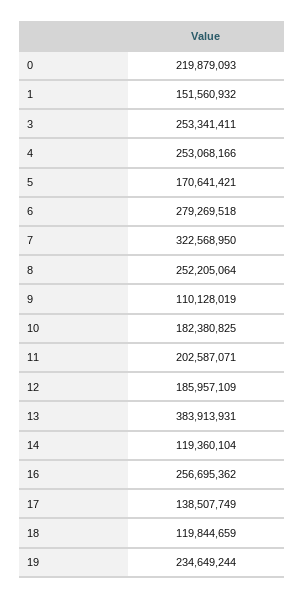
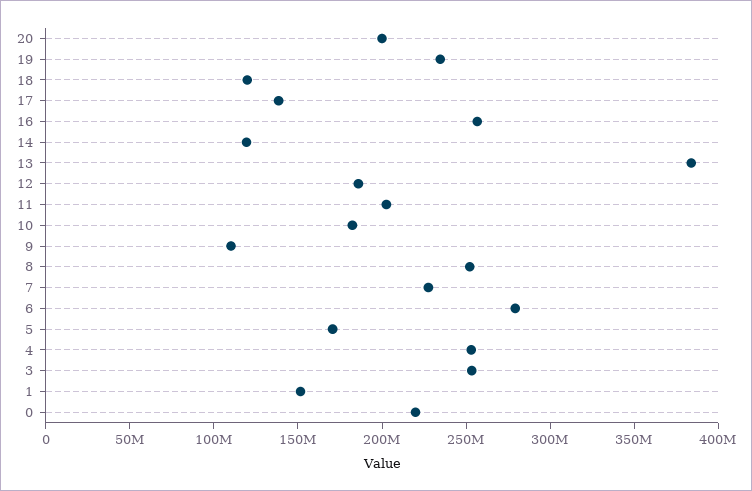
7: 322568950 -> 230000000
20: none -> 200000000

